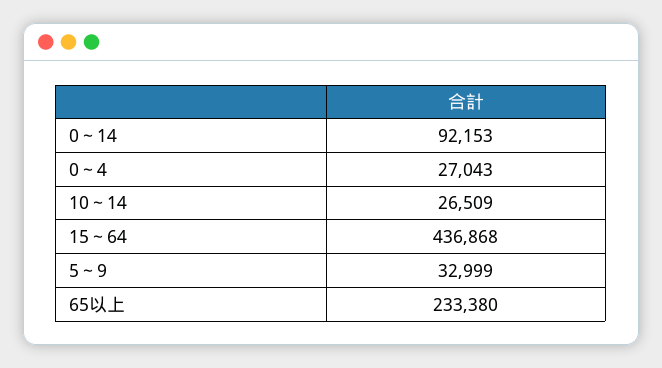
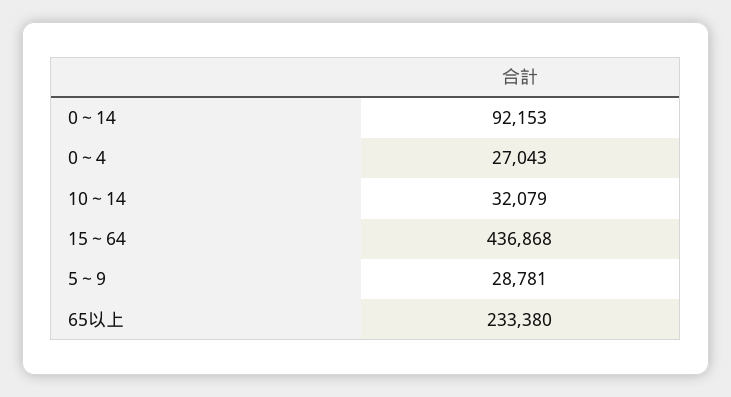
10～14: 26509 -> 32079
5～9: 32999 -> 28781

